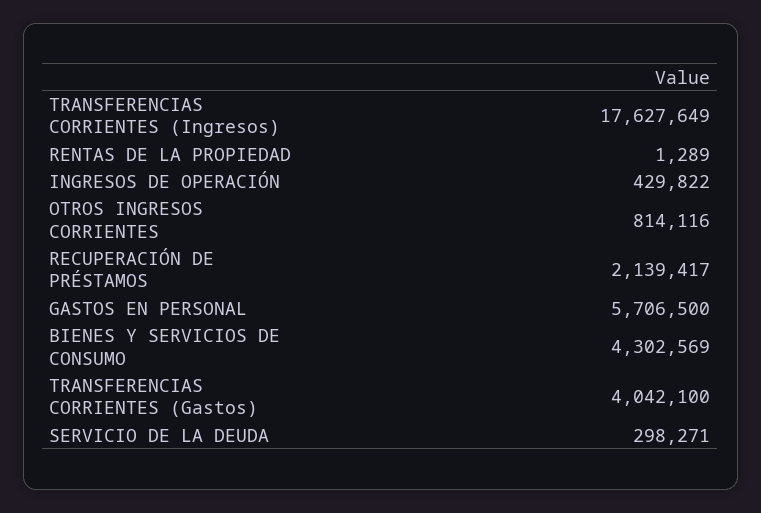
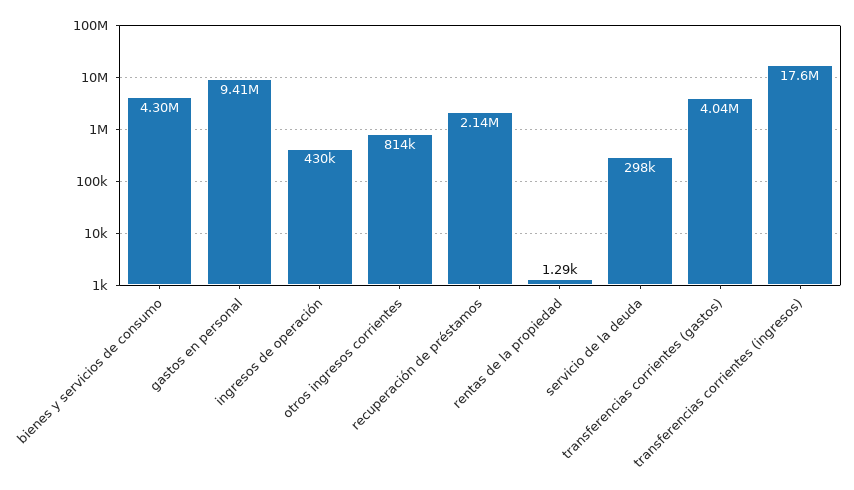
GASTOS EN PERSONAL: 5706500 -> 9410000

